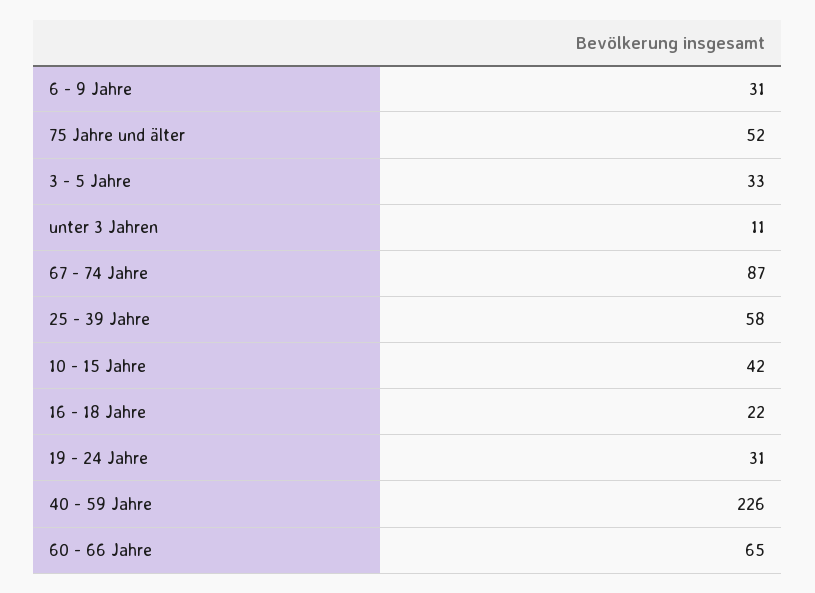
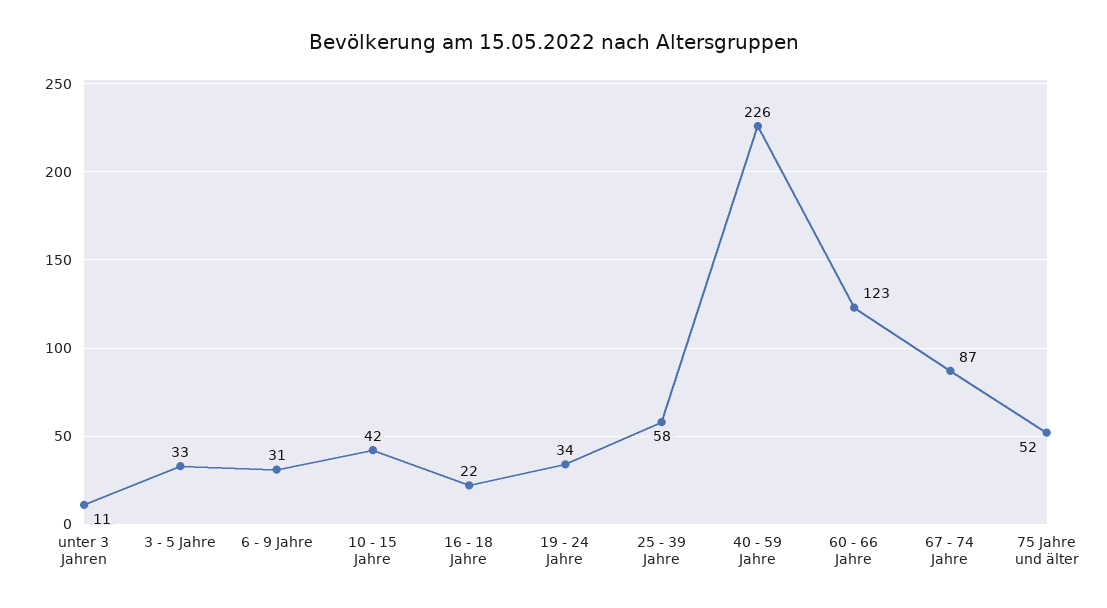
19 - 24 Jahre: 31 -> 34
60 - 66 Jahre: 65 -> 123

